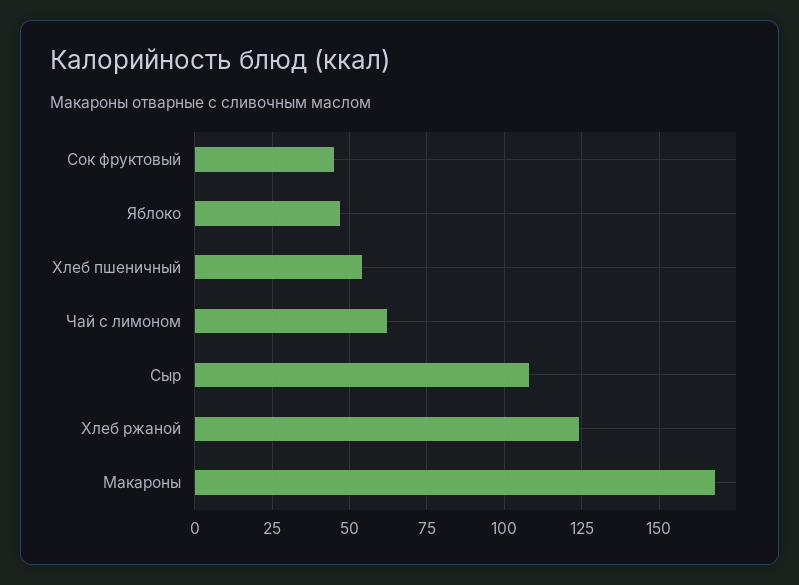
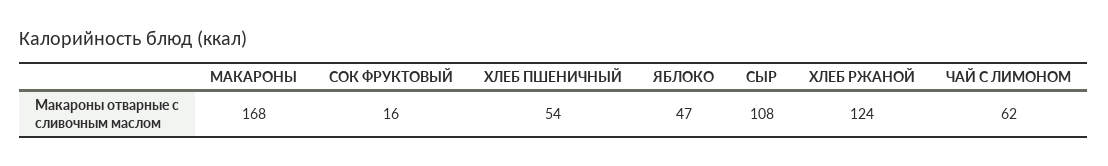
Сок фруктовый: 45 -> 16

